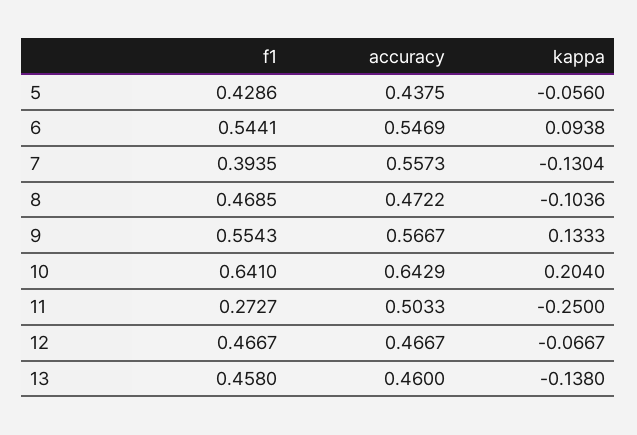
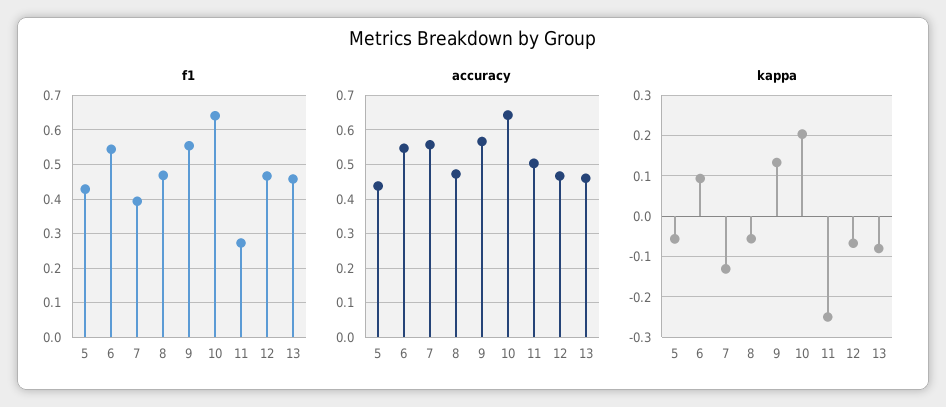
kappa, 8: -0.1036 -> -0.06
kappa, 13: -0.138 -> -0.08

